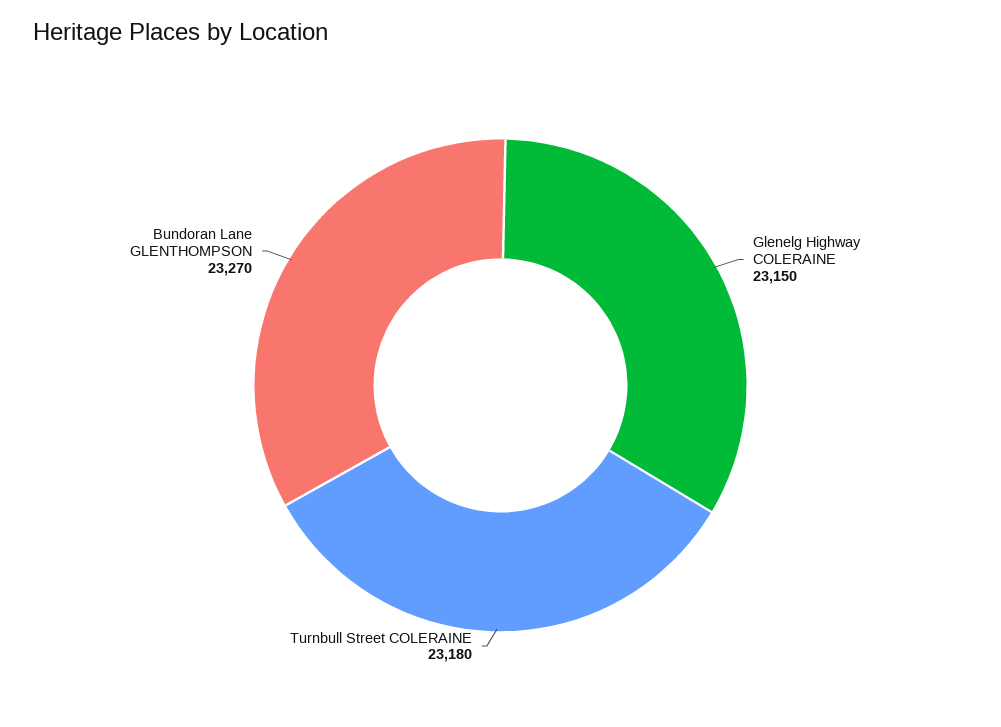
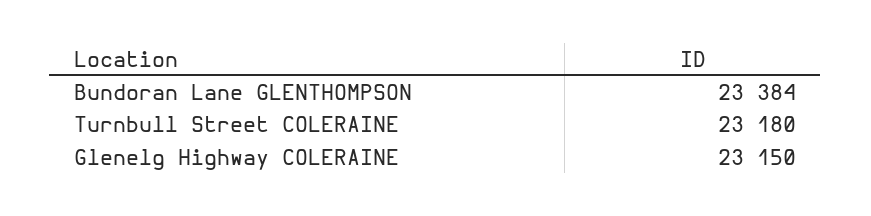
Bundoran Lane GLENTHOMPSON: 23270 -> 23384

